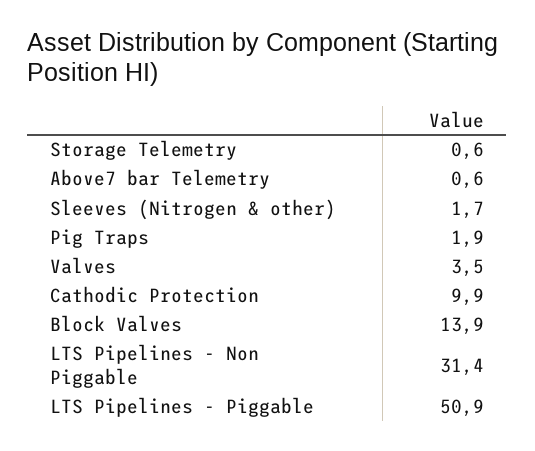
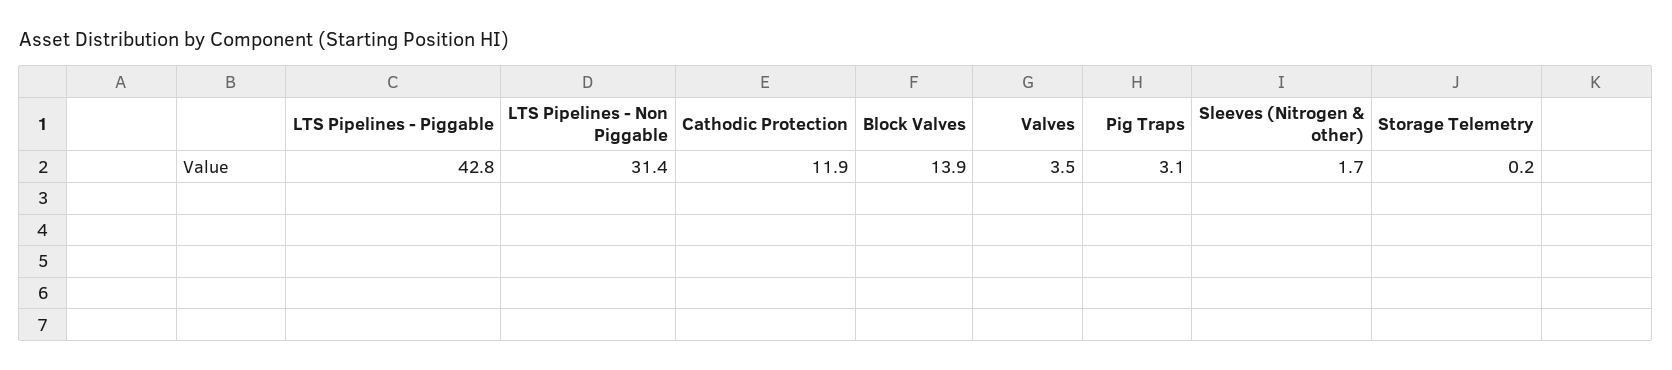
Storage Telemetry: 0.6 -> 0.2
Above7 bar Telemetry: 0.6 -> none
Pig Traps: 1.9 -> 3.1
Cathodic Protection: 9.9 -> 11.9
LTS Pipelines - Piggable: 50.9 -> 42.8

